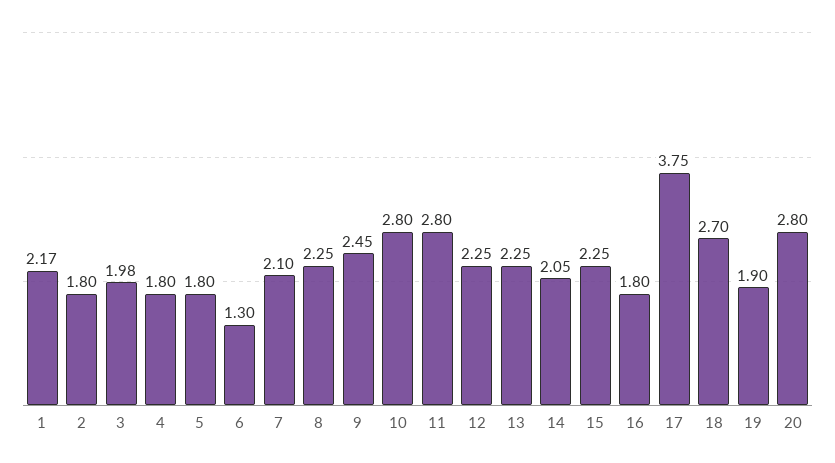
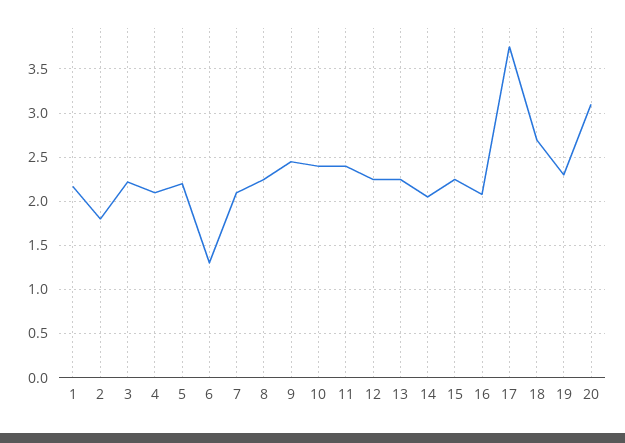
3: 1.98 -> 2.2
4: 1.8 -> 2.1
5: 1.8 -> 2.2
10: 2.8 -> 2.4
11: 2.8 -> 2.4
16: 1.8 -> 2.1
19: 1.9 -> 2.3
20: 2.8 -> 3.1

